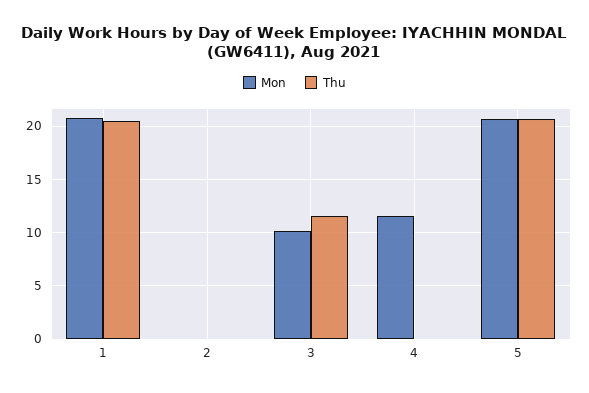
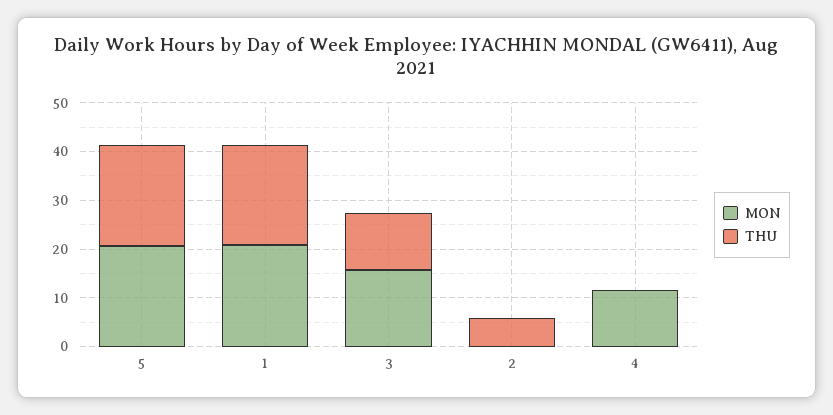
Thu, 2: 0 -> 6
Mon, 3: 10 -> 16

